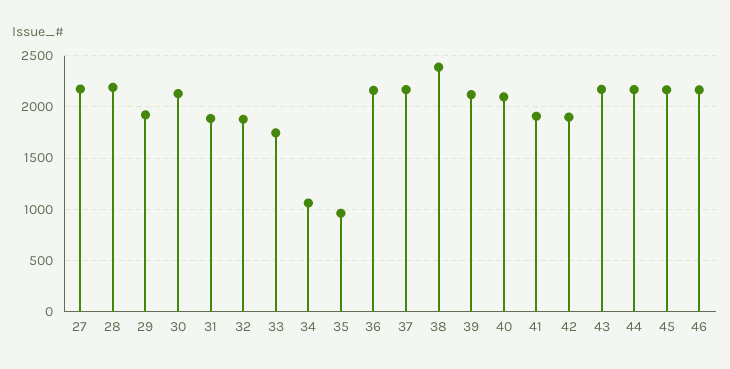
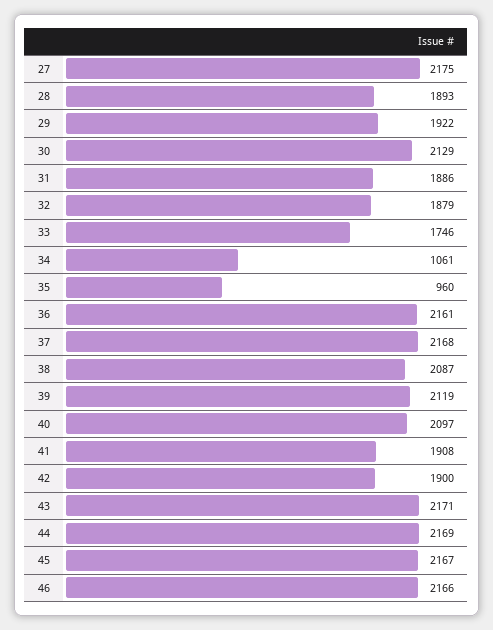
28: 2200 -> 1893
38: 2400 -> 2087

